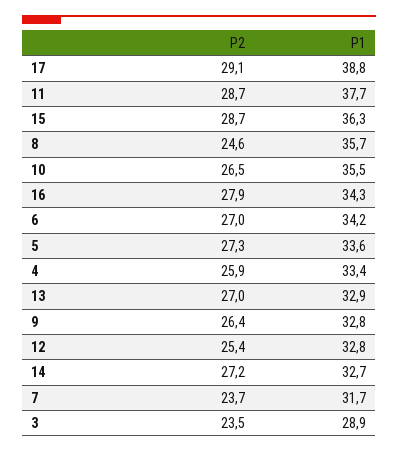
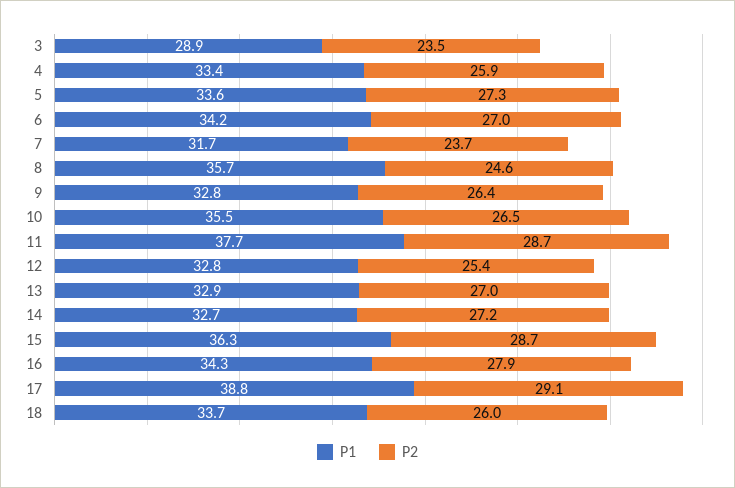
P1, 18: none -> 33.7
P2, 18: none -> 26

